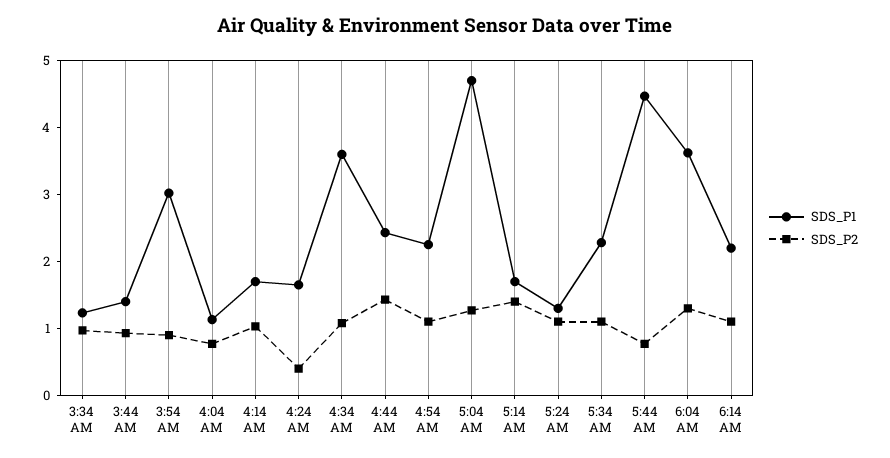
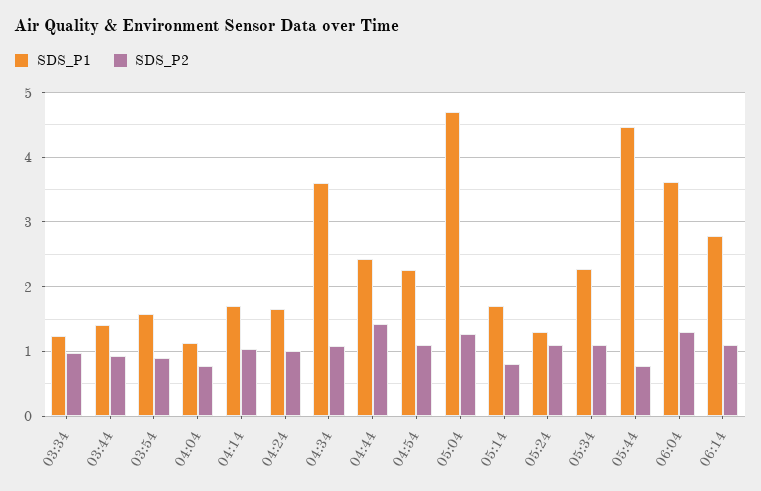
SDS_P1, 3:54 AM: 3 -> 1.6
SDS_P2, 4:24 AM: 0.4 -> 1
SDS_P2, 5:14 AM: 1.4 -> 0.8
SDS_P1, 6:14 AM: 2.2 -> 2.8

